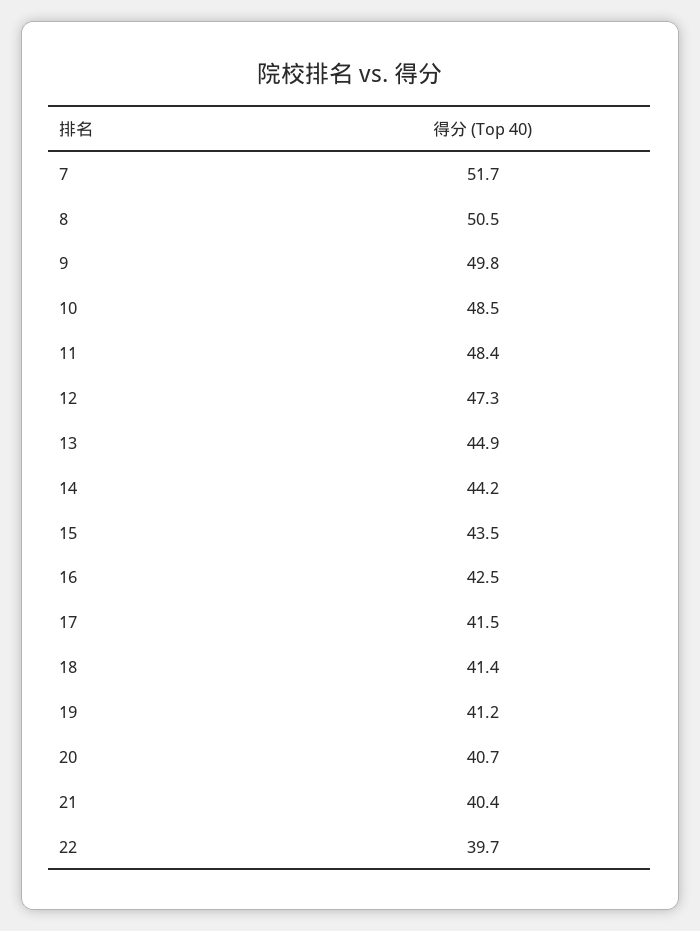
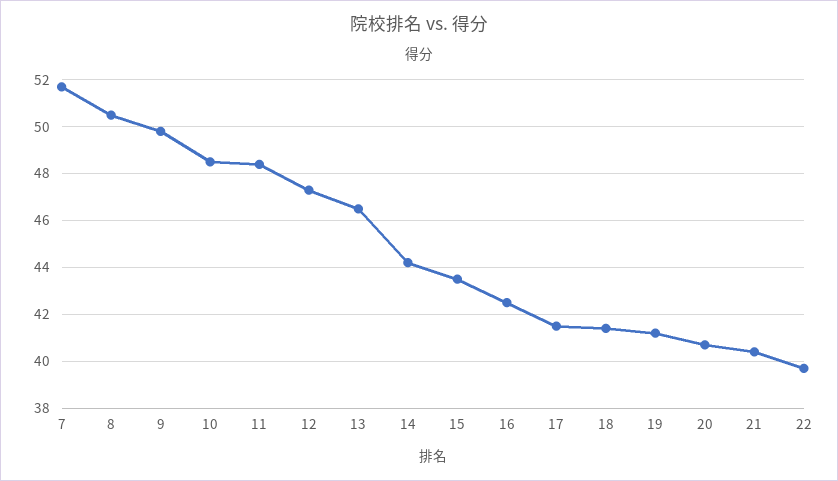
13: 44.9 -> 46.5

